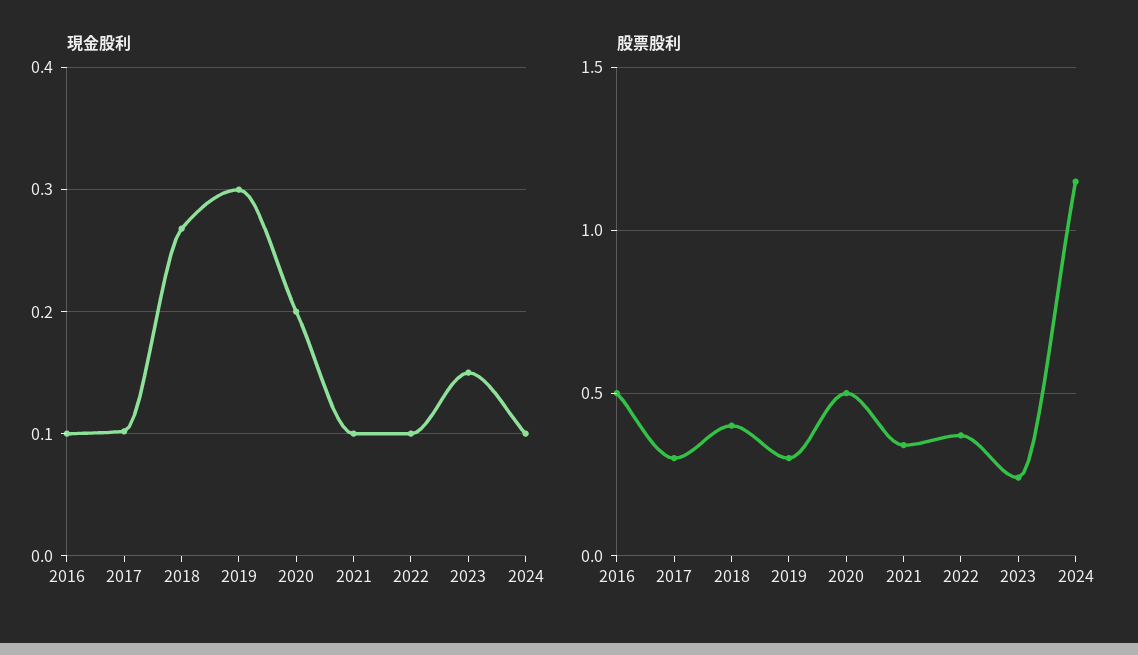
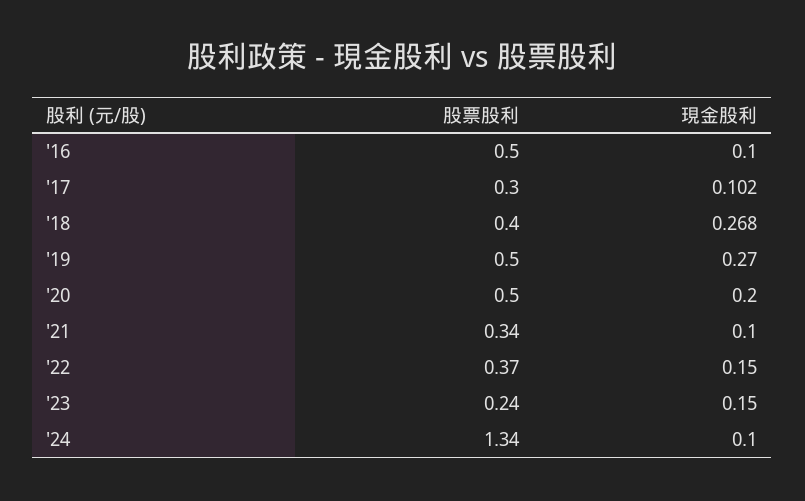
現金股利, 2019: 0.3 -> 0.27
現金股利, 2022: 0.1 -> 0.15
股票股利, 2019: 0.3 -> 0.5
股票股利, 2024: 1.15 -> 1.34

